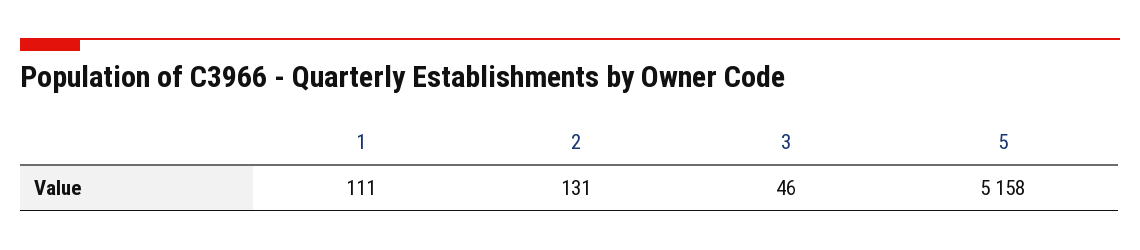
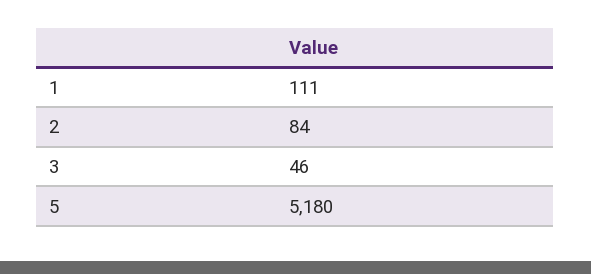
2: 131 -> 84
5: 5158 -> 5180

